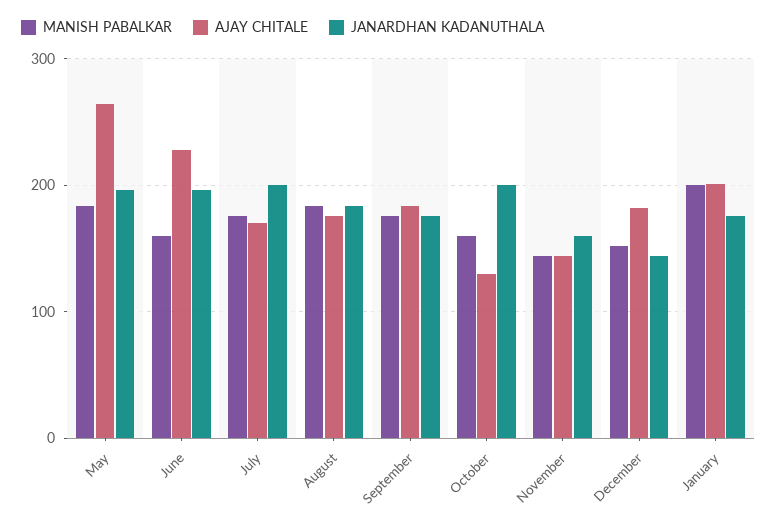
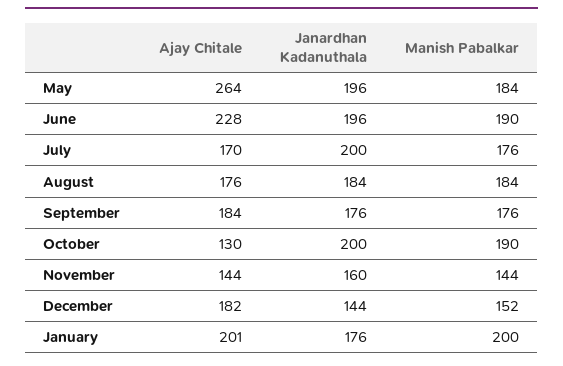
MANISH PABALKAR, June: 160 -> 190
MANISH PABALKAR, October: 160 -> 190

